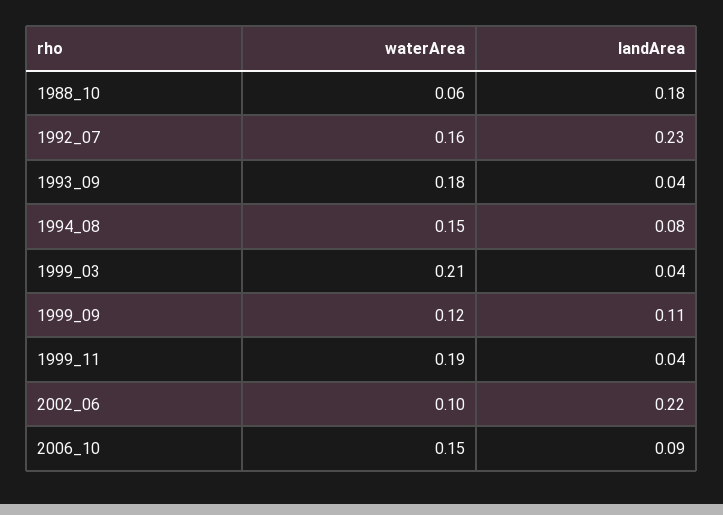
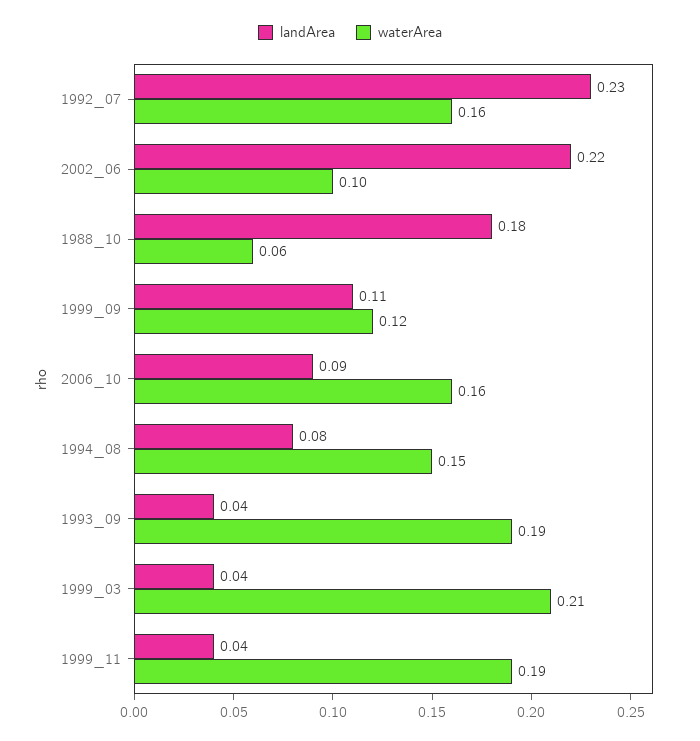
waterArea, 1993_09: 0.18 -> 0.19
waterArea, 2006_10: 0.15 -> 0.16

